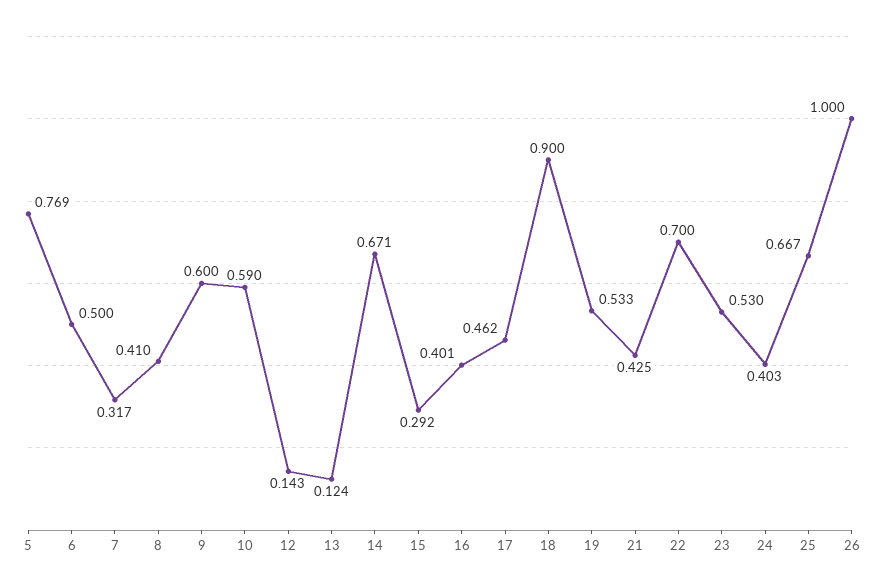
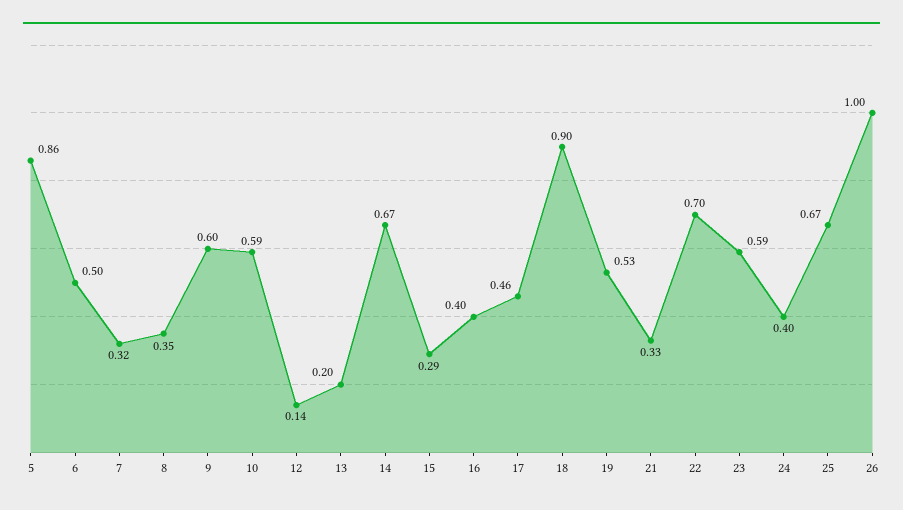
5: 0.769 -> 0.86
8: 0.41 -> 0.35
13: 0.124 -> 0.2
21: 0.425 -> 0.33
23: 0.53 -> 0.59

